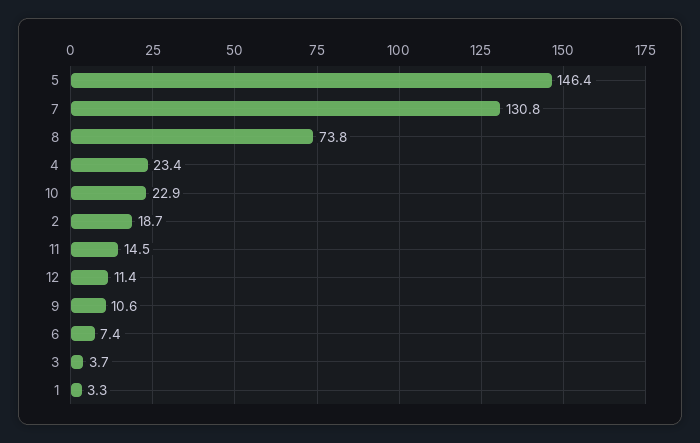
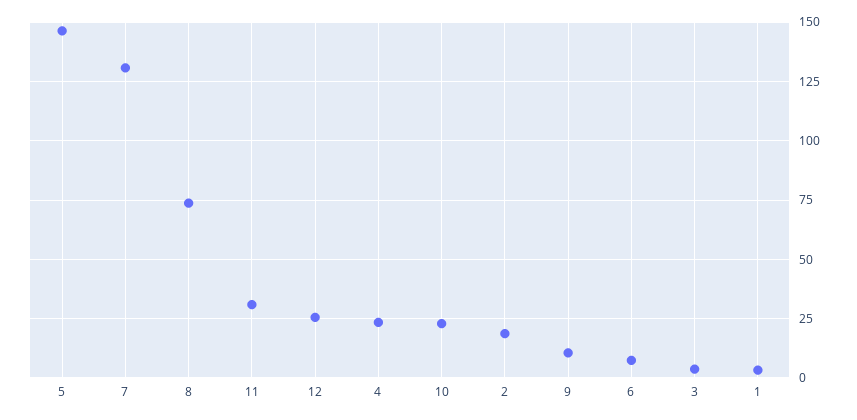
11: 14.5 -> 30
12: 11.4 -> 25

